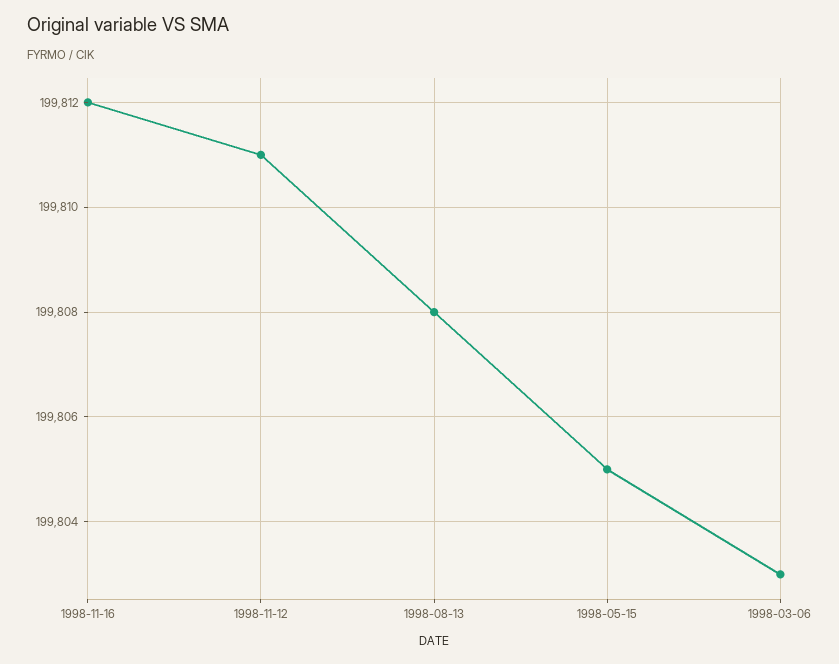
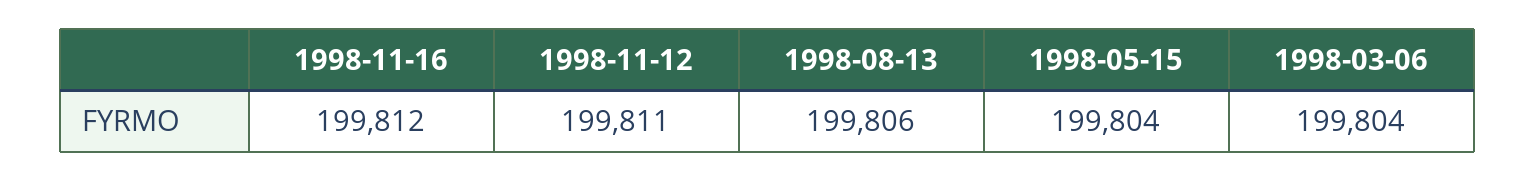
1998-08-13: 199808 -> 199806
1998-05-15: 199805 -> 199804
1998-03-06: 199803 -> 199804

